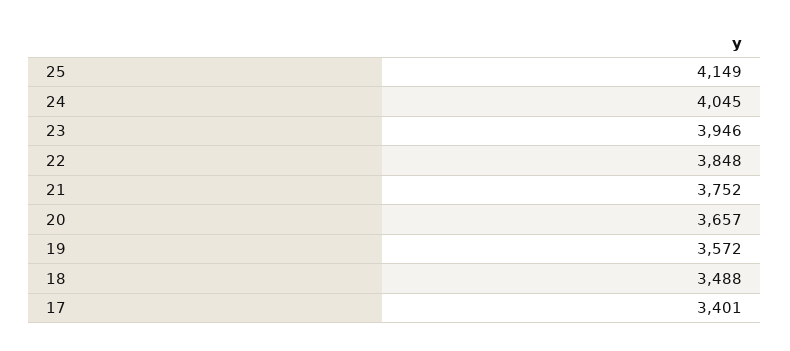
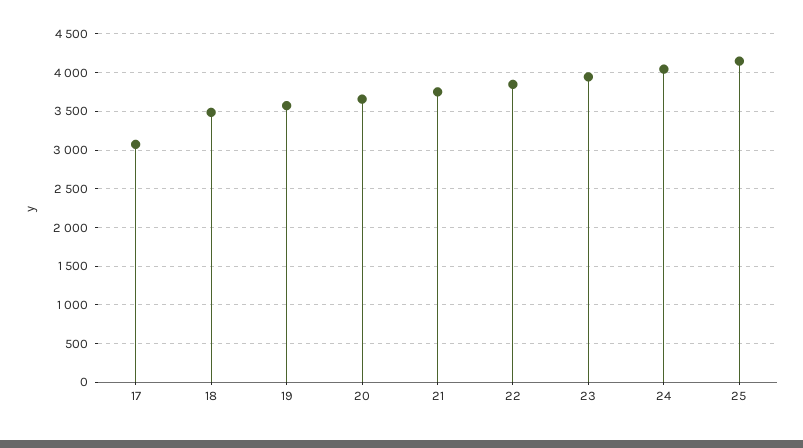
17: 3401 -> 3100

